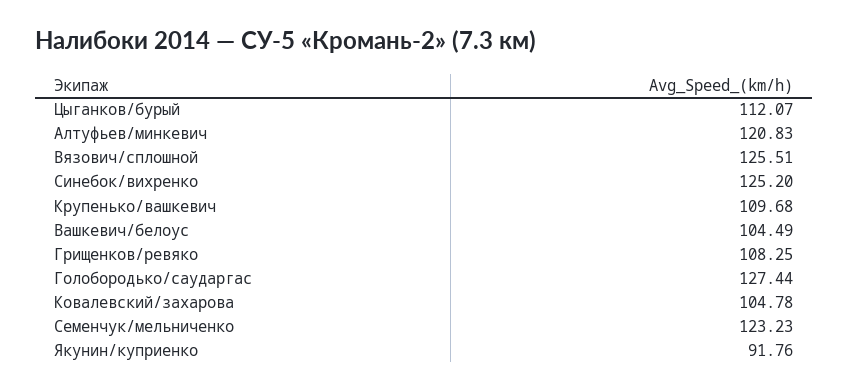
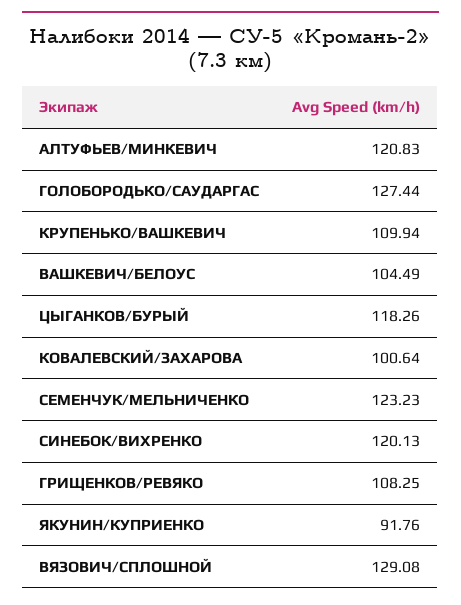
Цыганков/бурый: 112.07 -> 118.26
Вязович/сплошной: 125.51 -> 129.08
Синебок/вихренко: 125.2 -> 120.13
Крупенько/вашкевич: 109.68 -> 109.94
Ковалевский/захарова: 104.78 -> 100.64

